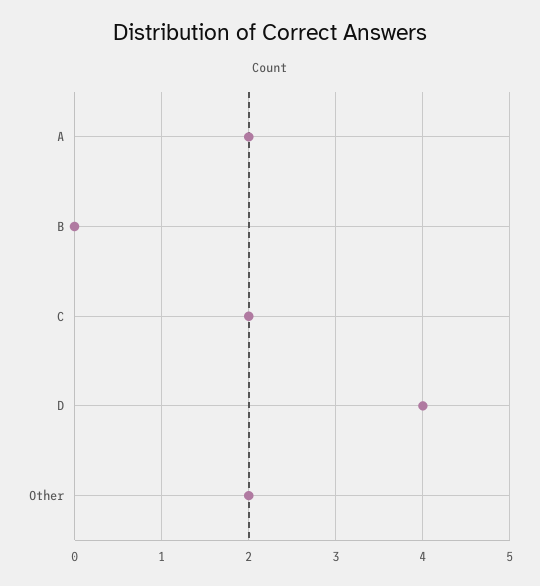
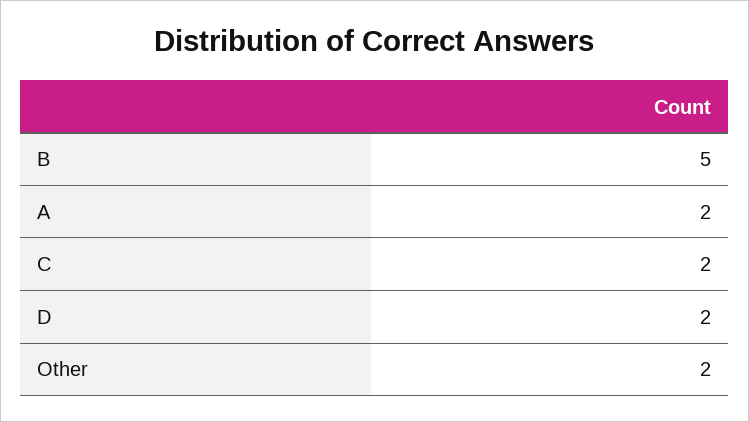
B: 0 -> 5
D: 4 -> 2

